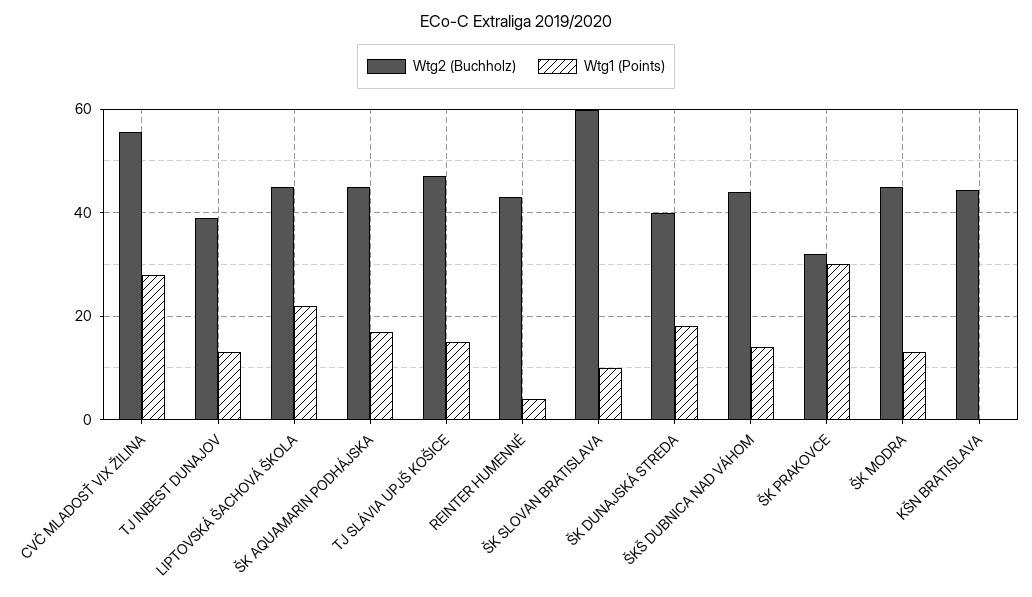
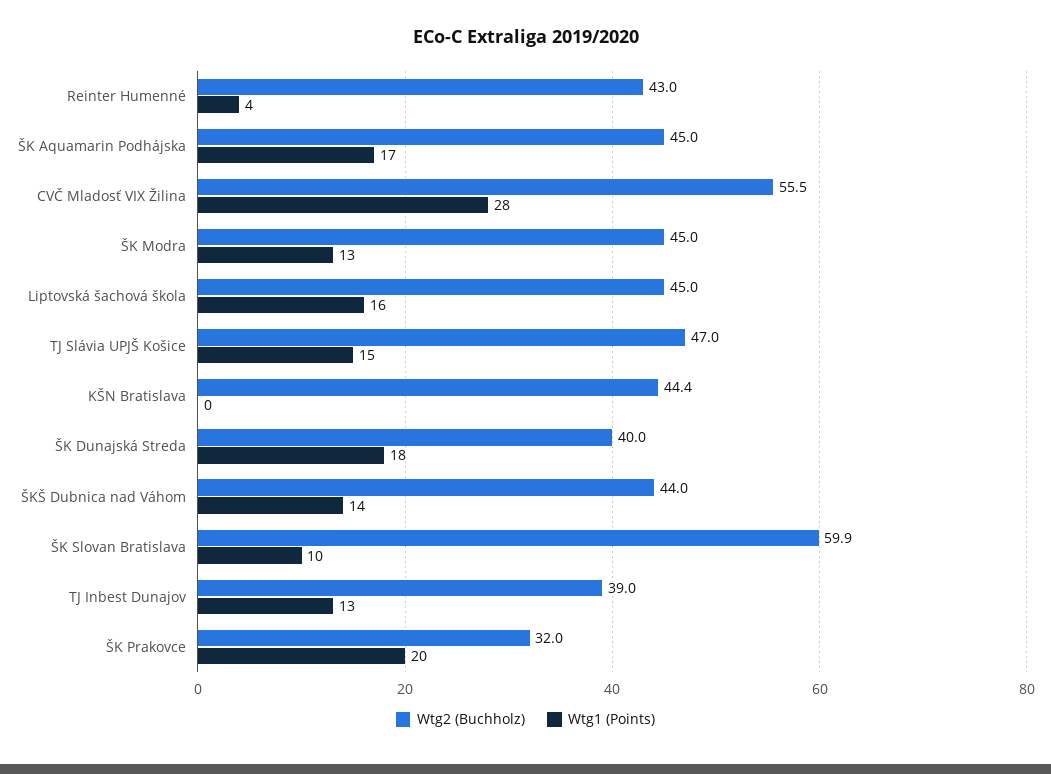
Wtg1 (Points), LIPTOVSKÁ ŠACHOVÁ ŠKOLA: 22 -> 16
Wtg1 (Points), ŠK PRAKOVCE: 30 -> 20

